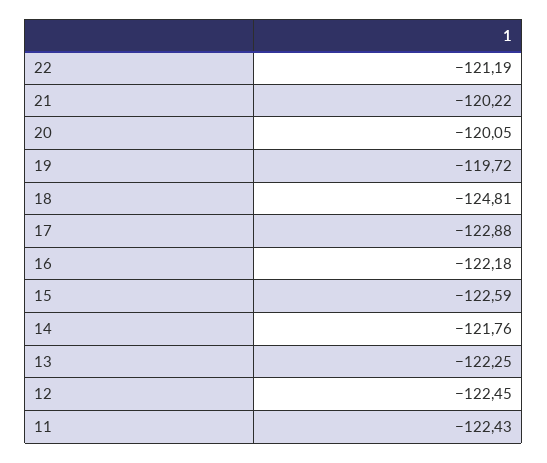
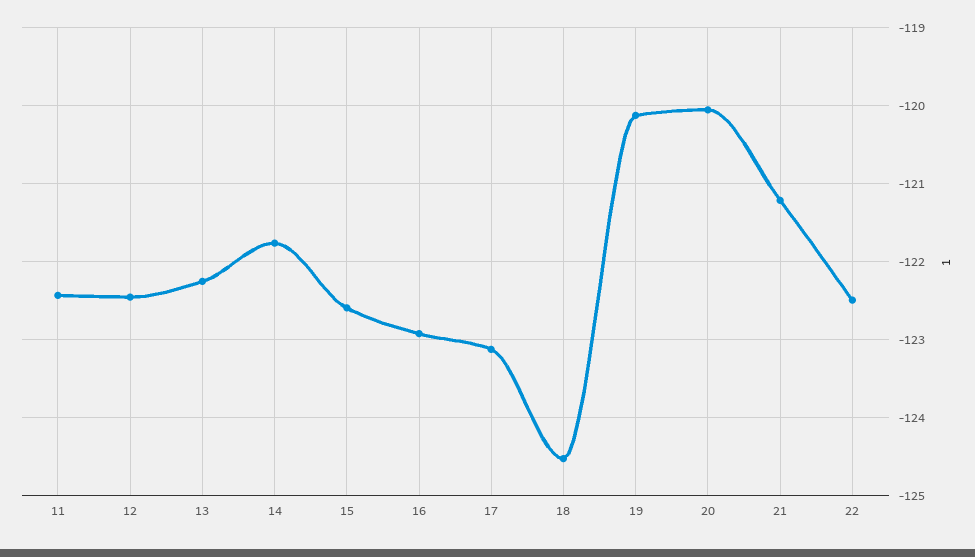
22: -121.19 -> -122.5
21: -120.22 -> -121.2
19: -119.72 -> -120.1
18: -124.81 -> -124.5
17: -122.88 -> -123.1
16: -122.18 -> -122.9

